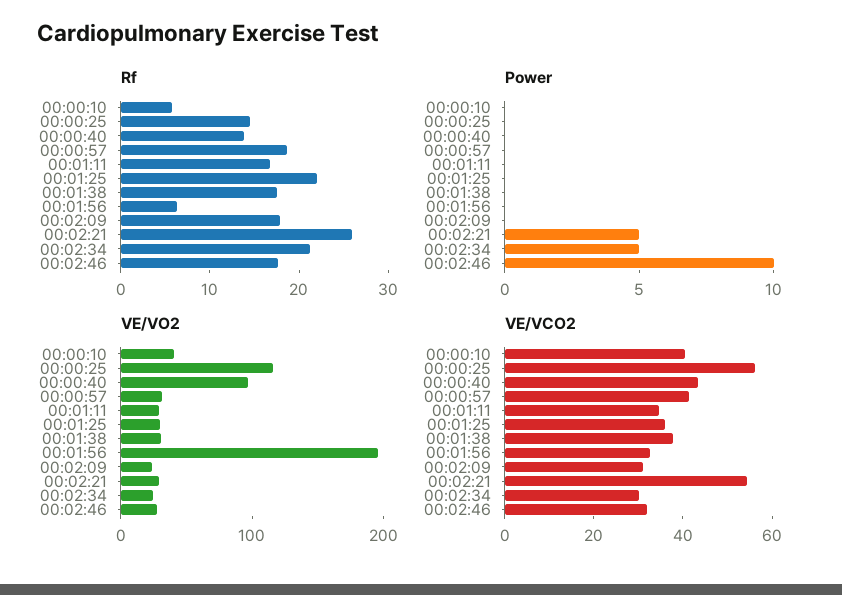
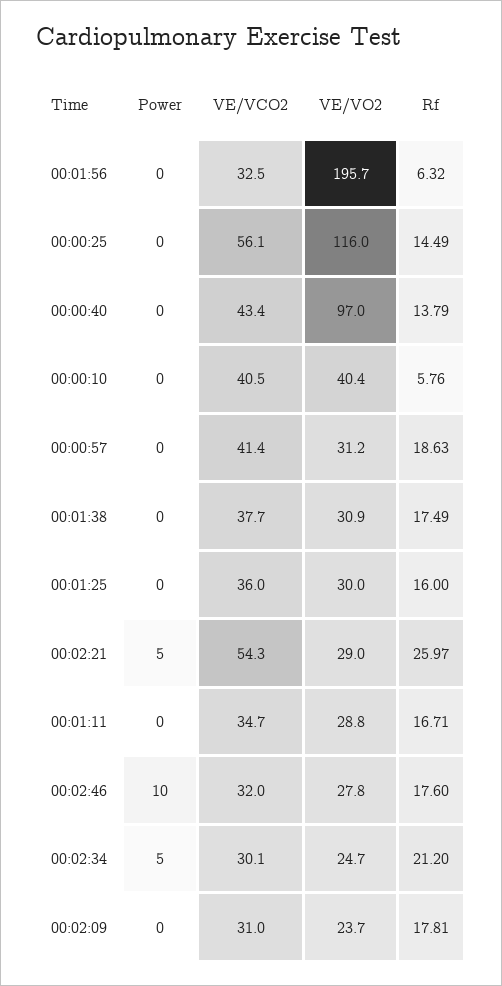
Rf, 00:01:25: 22 -> 16

